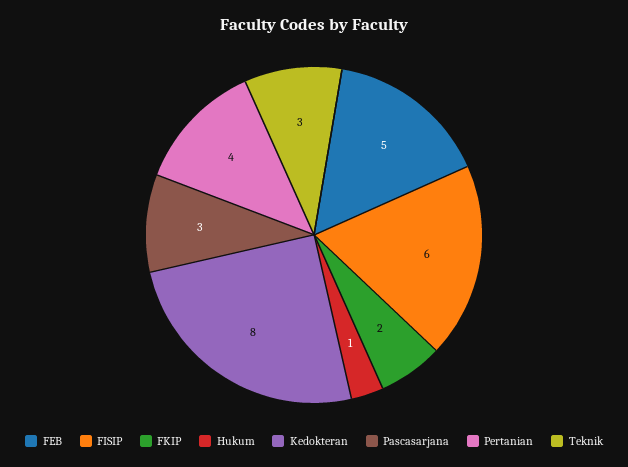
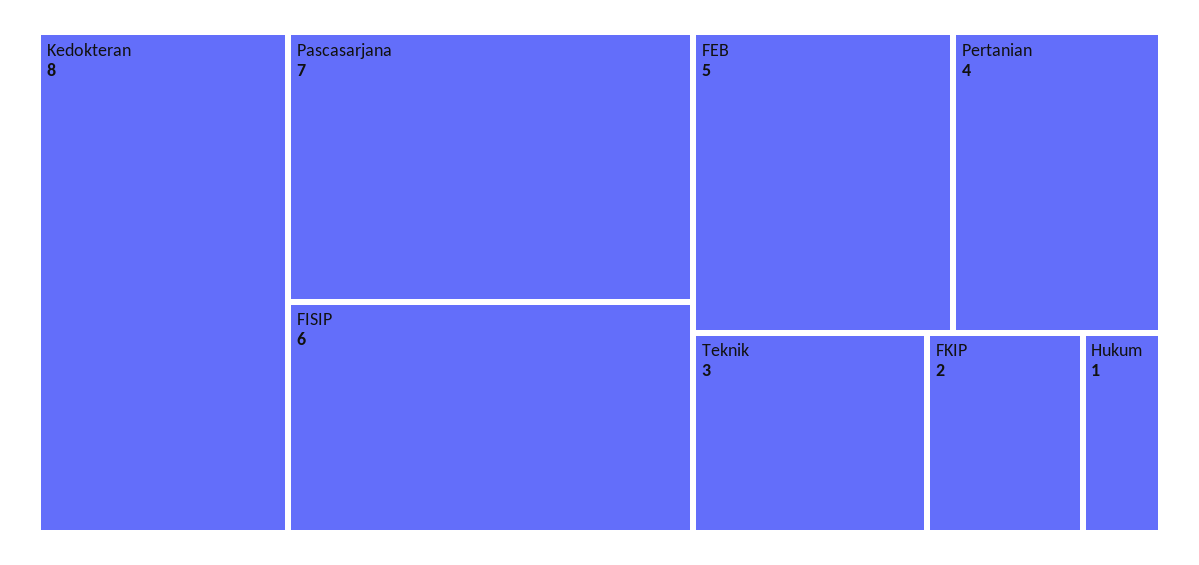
Pascasarjana: 3 -> 7

